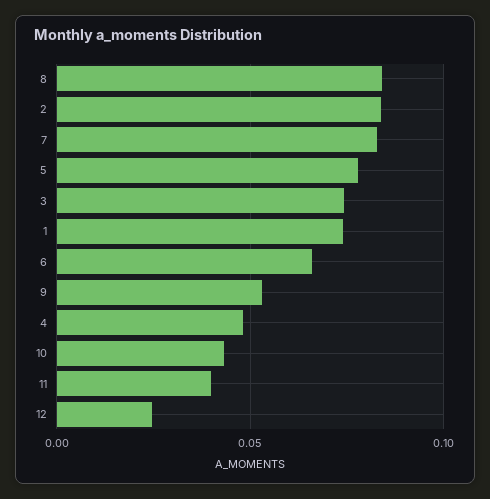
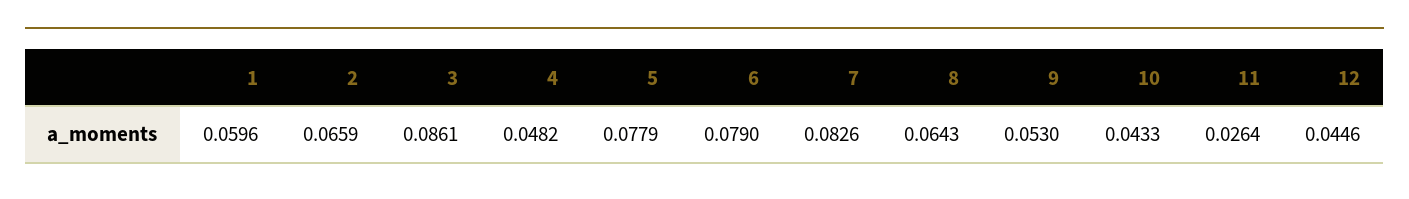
8: 0.085 -> 0.0643
2: 0.085 -> 0.0659
3: 0.075 -> 0.0861
1: 0.075 -> 0.0596
6: 0.065 -> 0.079
11: 0.04 -> 0.0264
12: 0.025 -> 0.0446

